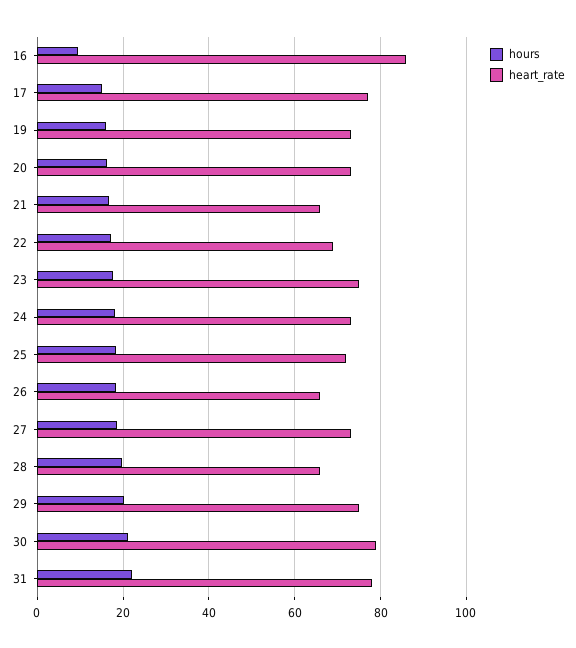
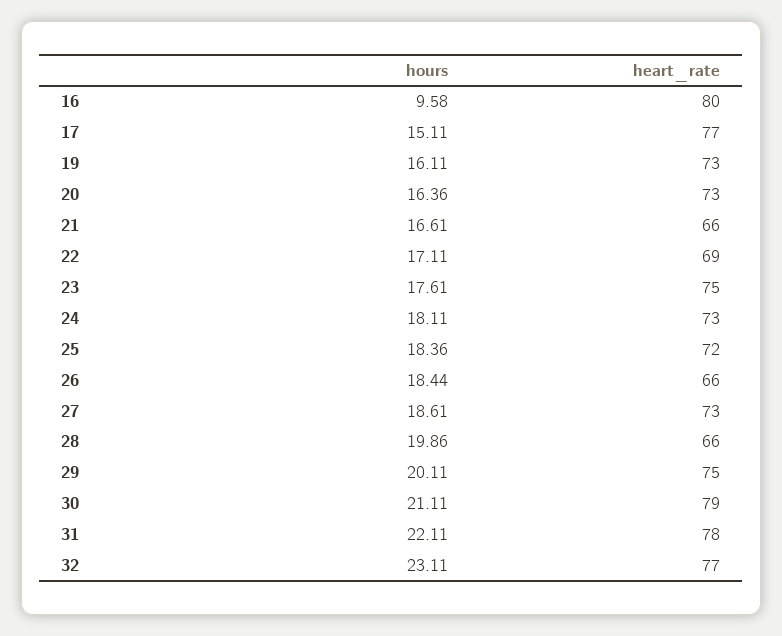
heart_rate, 16: 86 -> 80
hours, 32: none -> 23.11
heart_rate, 32: none -> 77

